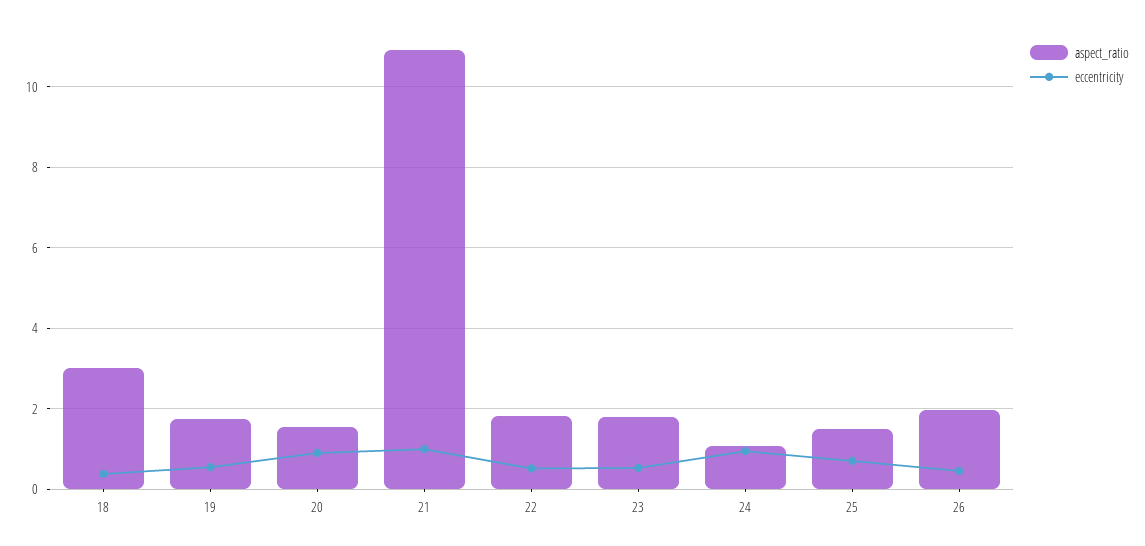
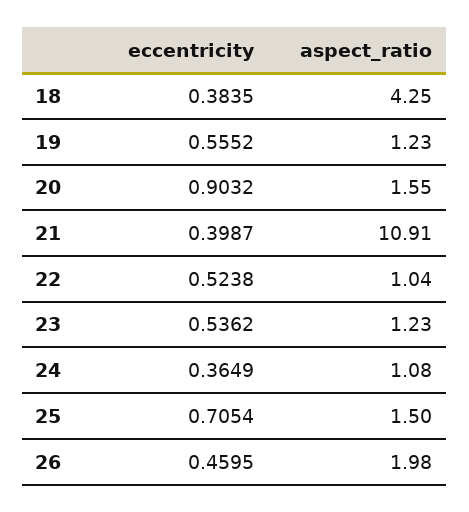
aspect_ratio, 18: 3 -> 4.25
aspect_ratio, 19: 1.8 -> 1.23
eccentricity, 21: 1 -> 0.3987
aspect_ratio, 22: 1.8 -> 1.04
aspect_ratio, 23: 1.8 -> 1.23
eccentricity, 24: 1 -> 0.3649

